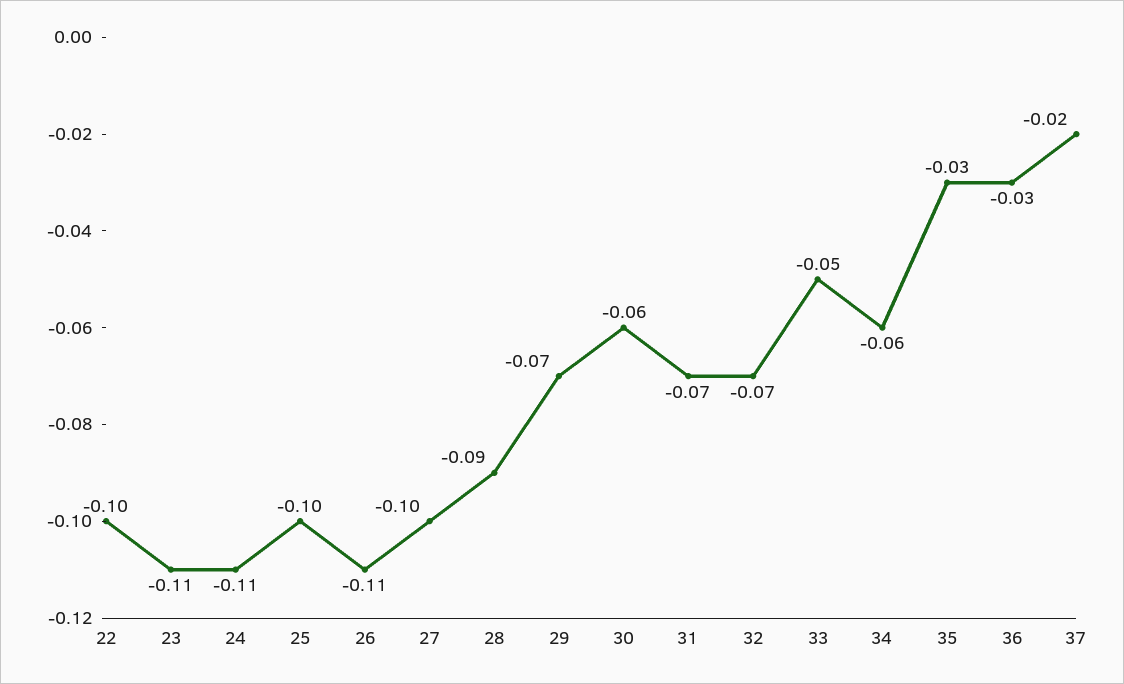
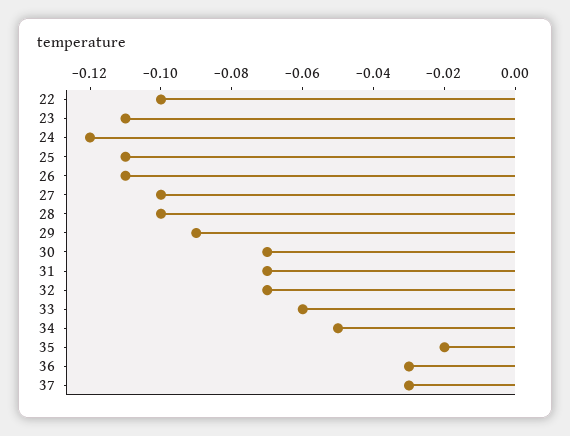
24: -0.11 -> -0.12
25: -0.1 -> -0.11
28: -0.09 -> -0.1
29: -0.07 -> -0.09
30: -0.06 -> -0.07
33: -0.05 -> -0.06
34: -0.06 -> -0.05
35: -0.03 -> -0.02
37: -0.02 -> -0.03

